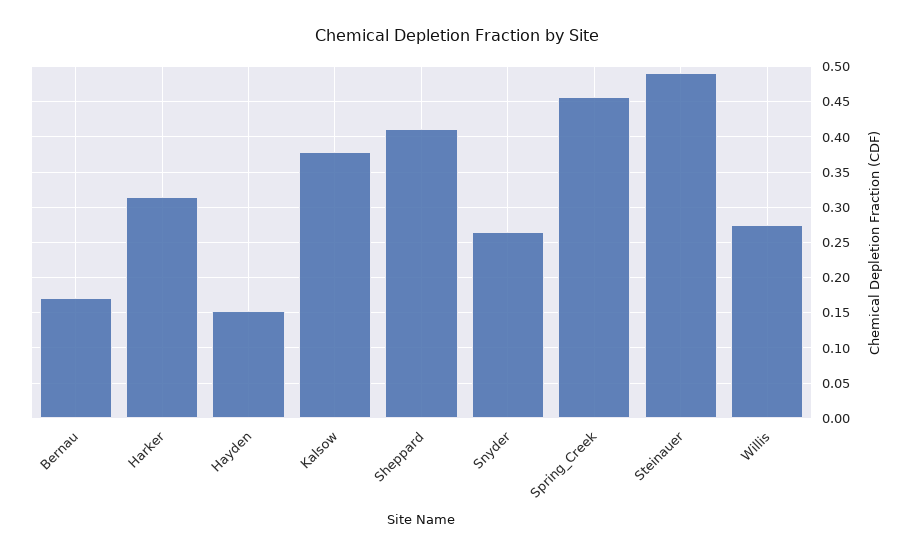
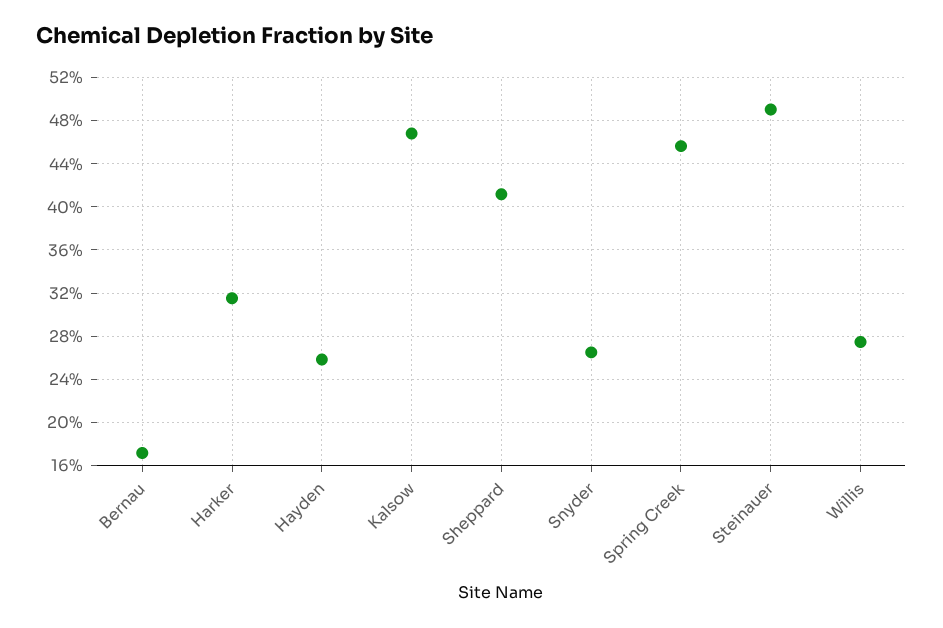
Hayden: 0.15 -> 0.26
Kalsow: 0.38 -> 0.47

